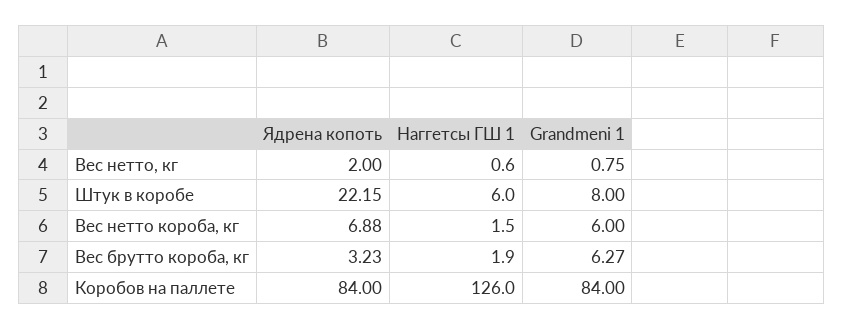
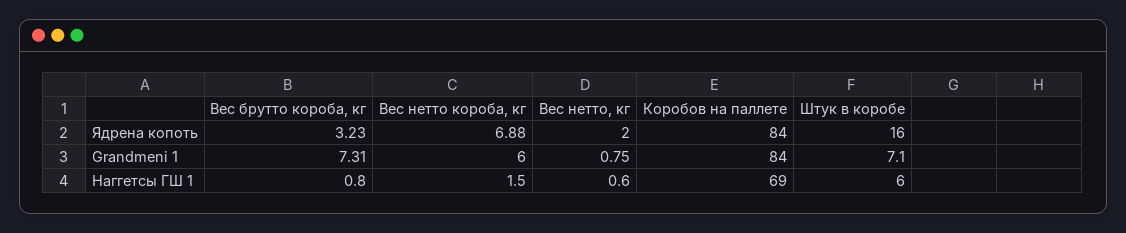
Ядрена копоть, Штук в коробе: 22.15 -> 16
Grandmeni 1, Штук в коробе: 8 -> 7.1
Наггетсы ГШ 1, Вес брутто короба, кг: 1.9 -> 0.8
Grandmeni 1, Вес брутто короба, кг: 6.27 -> 7.31
Наггетсы ГШ 1, Коробов на паллете: 126 -> 69

